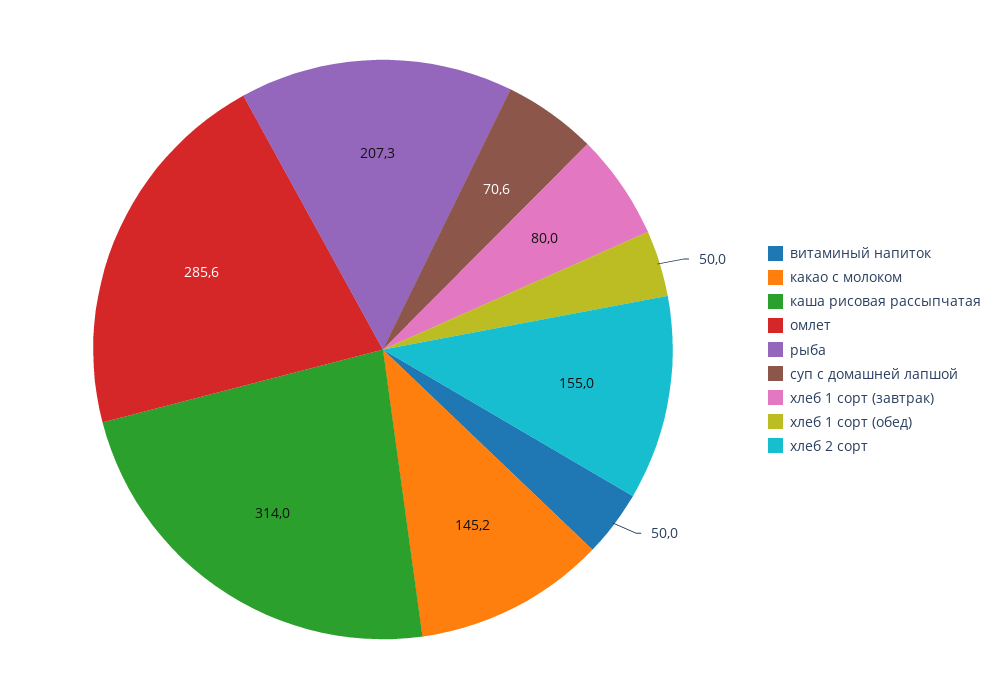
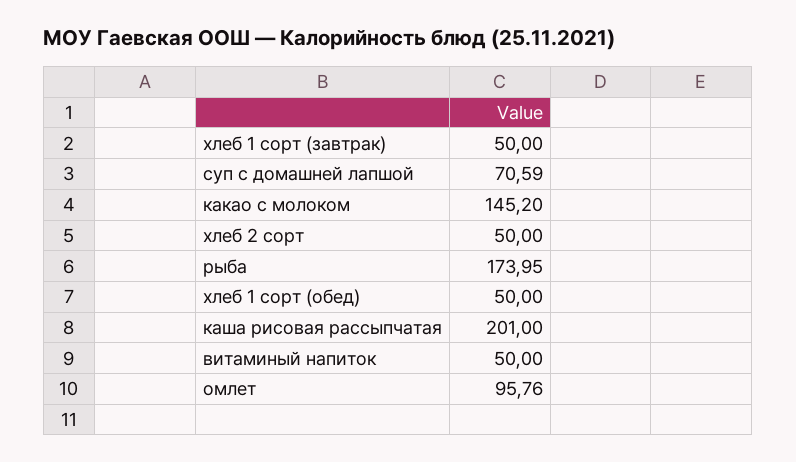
каша рисовая рассыпчатая: 314 -> 201
омлет: 285.6 -> 95.76
рыба: 207.3 -> 173.95
хлеб 1 сорт (завтрак): 80 -> 50
хлеб 2 сорт: 155 -> 50

